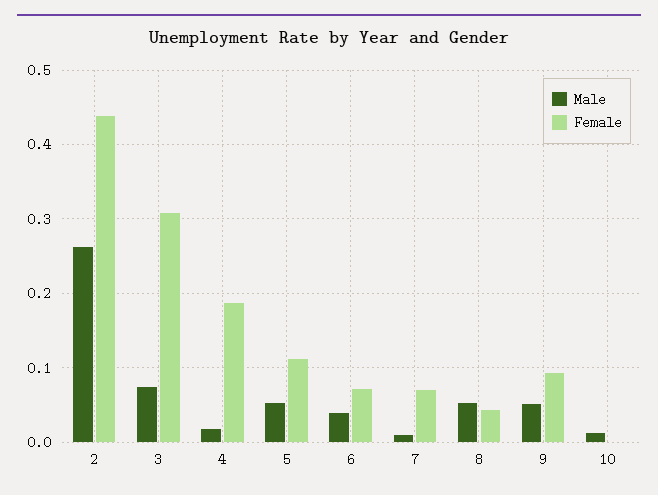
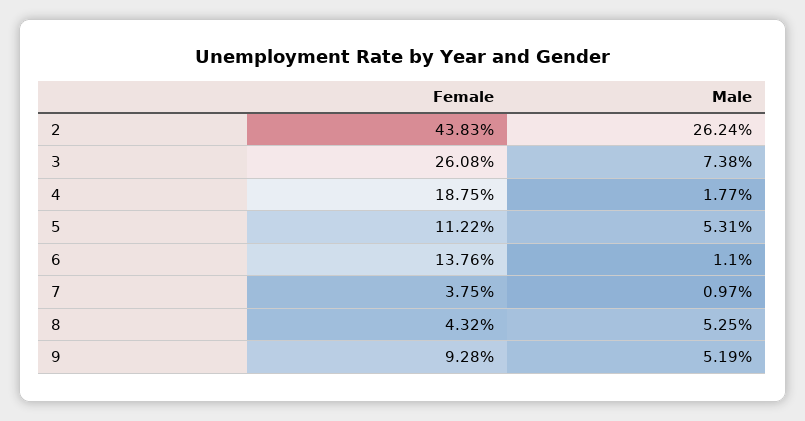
Female, 3: 0.31 -> 0.2608
Male, 6: 0.04 -> 0.011
Female, 6: 0.07 -> 0.1376
Female, 7: 0.07 -> 0.0375
Male, 10: 0.01 -> none
Female, 10: 0 -> none

